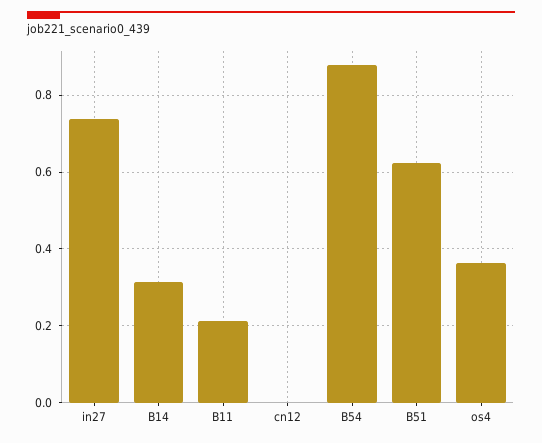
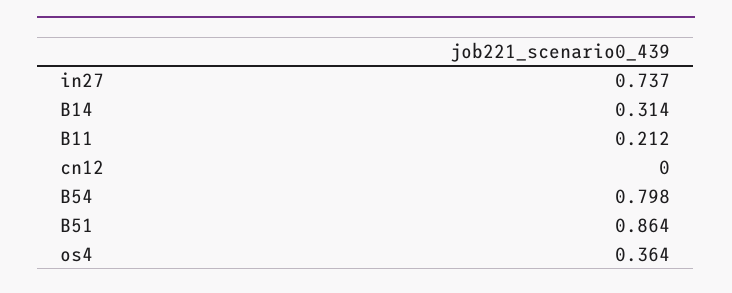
B54: 0.88 -> 0.798
B51: 0.62 -> 0.864

